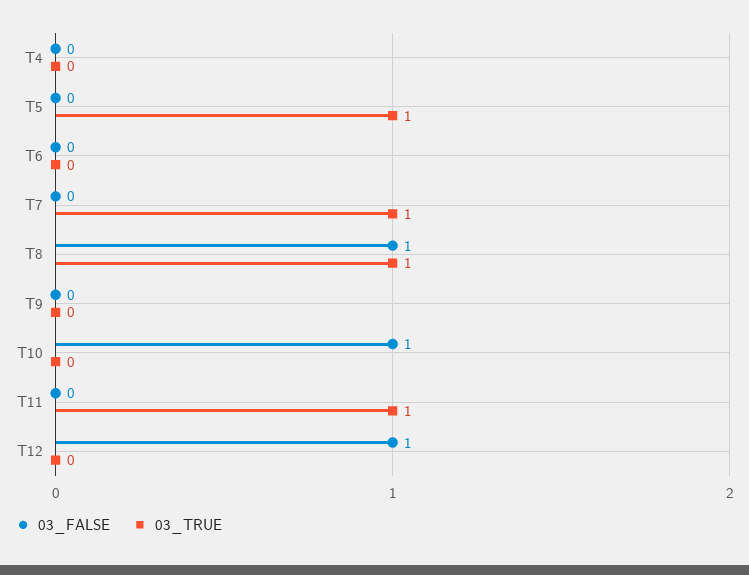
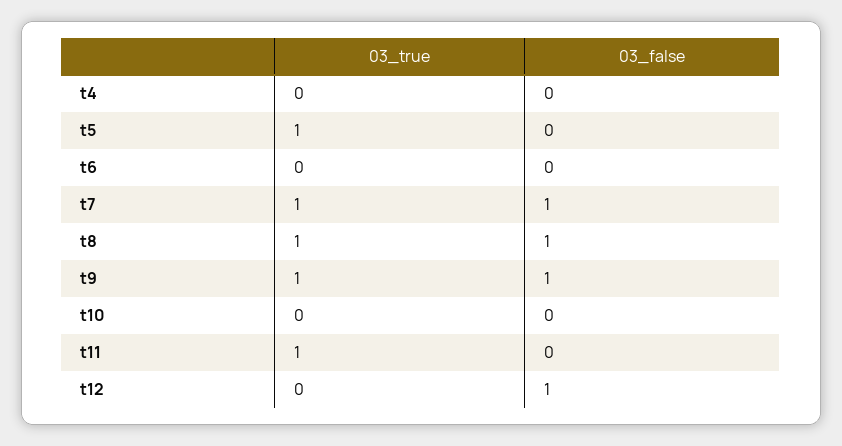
03_FALSE, T7: 0 -> 1
03_FALSE, T9: 0 -> 1
03_TRUE, T9: 0 -> 1
03_FALSE, T10: 1 -> 0

